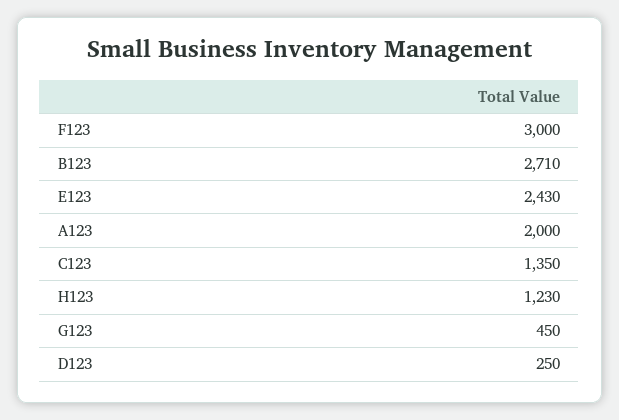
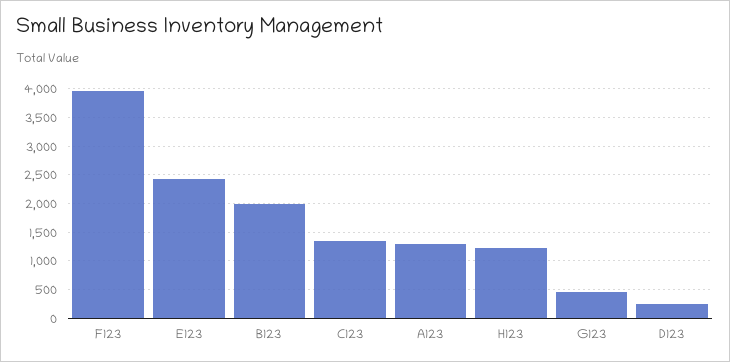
F123: 3000 -> 4000
B123: 2710 -> 2000
A123: 2000 -> 1250

